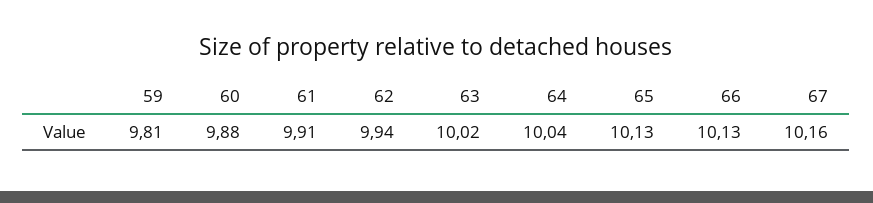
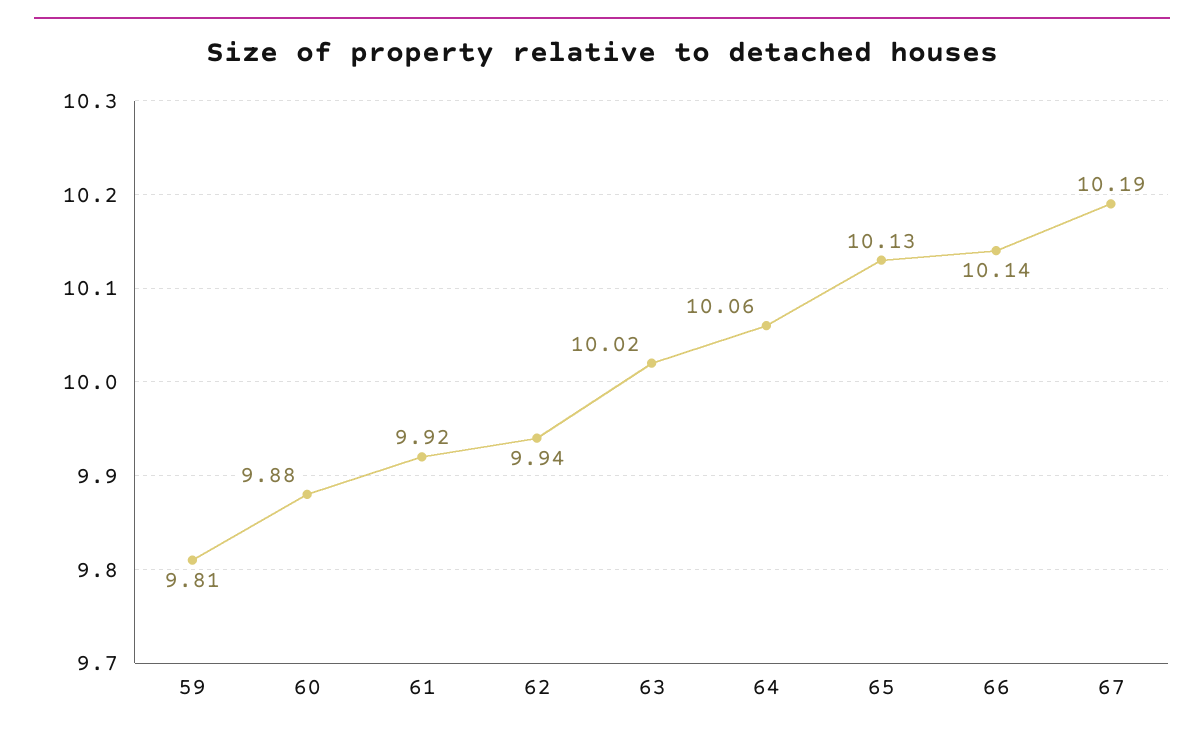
61: 9.91 -> 9.92
64: 10.04 -> 10.06
66: 10.13 -> 10.14
67: 10.16 -> 10.19

